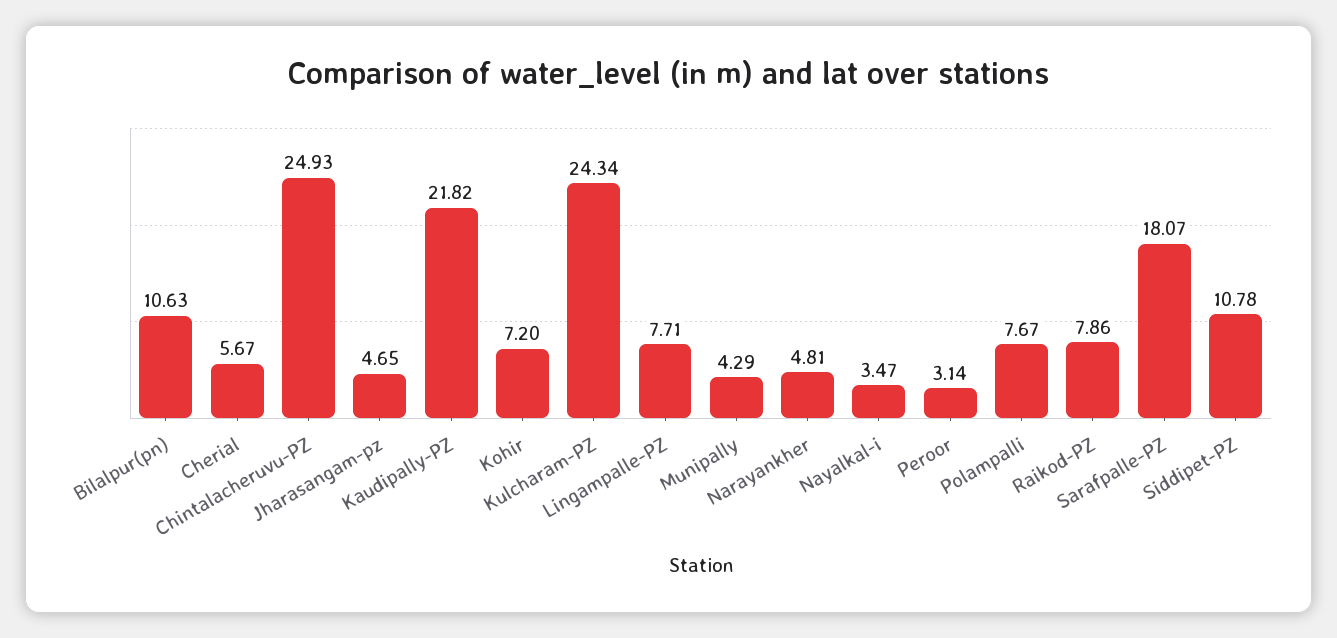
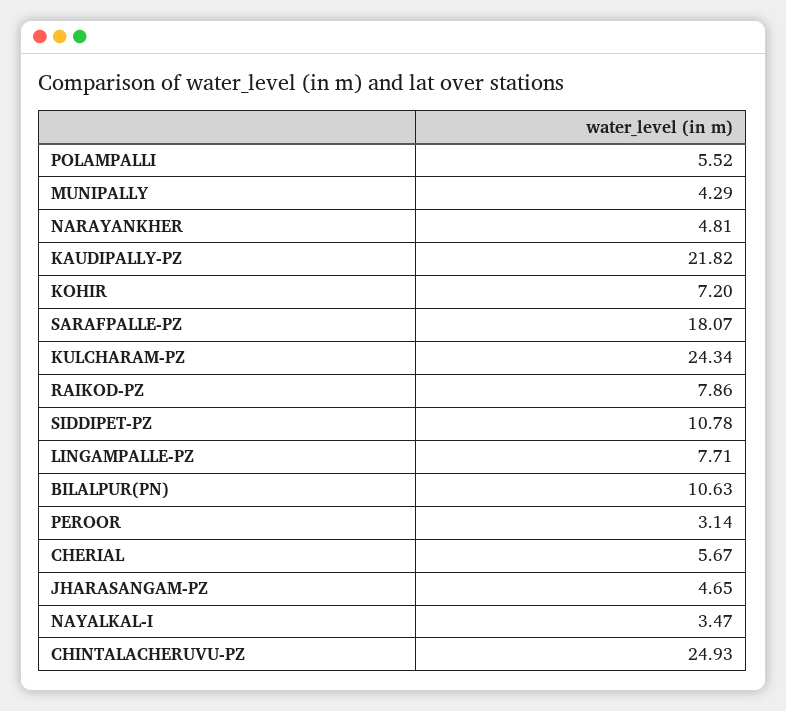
Polampalli: 7.67 -> 5.52

